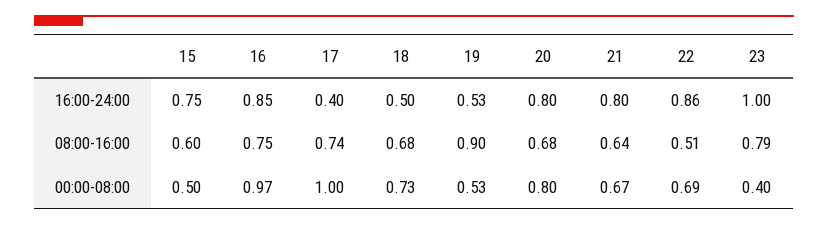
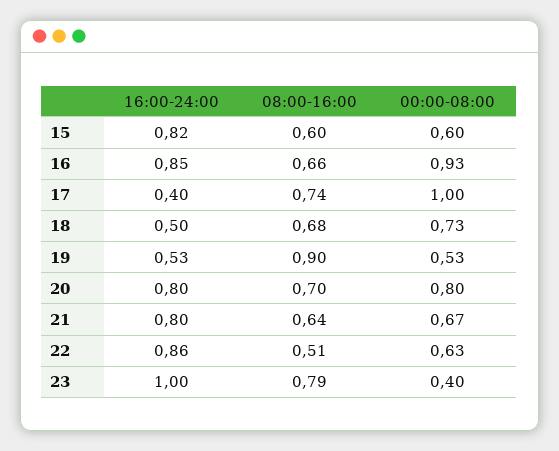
15, 16:00-24:00: 0.75 -> 0.82
16, 08:00-16:00: 0.75 -> 0.66
20, 08:00-16:00: 0.68 -> 0.7
15, 00:00-08:00: 0.5 -> 0.6
16, 00:00-08:00: 0.97 -> 0.93
22, 00:00-08:00: 0.69 -> 0.63

